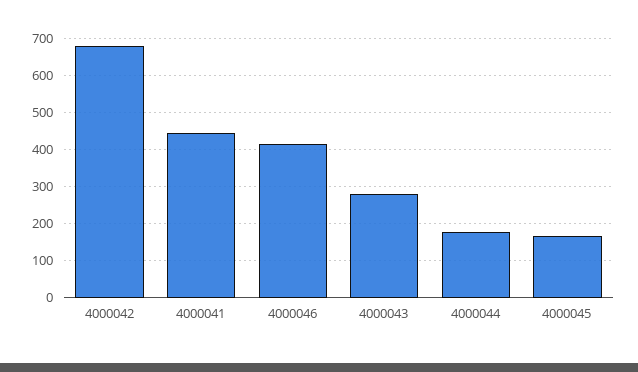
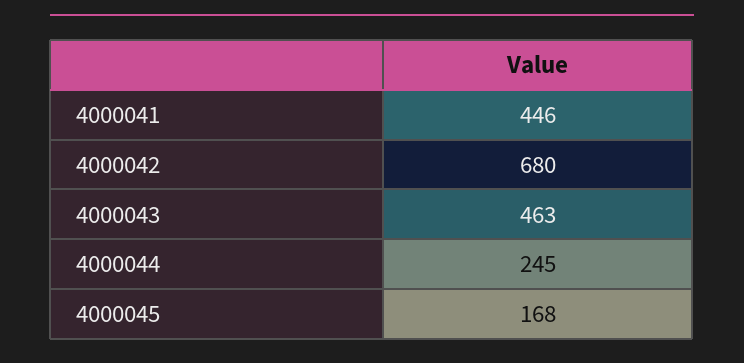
4000046: 420 -> none
4000043: 280 -> 463
4000044: 180 -> 245

